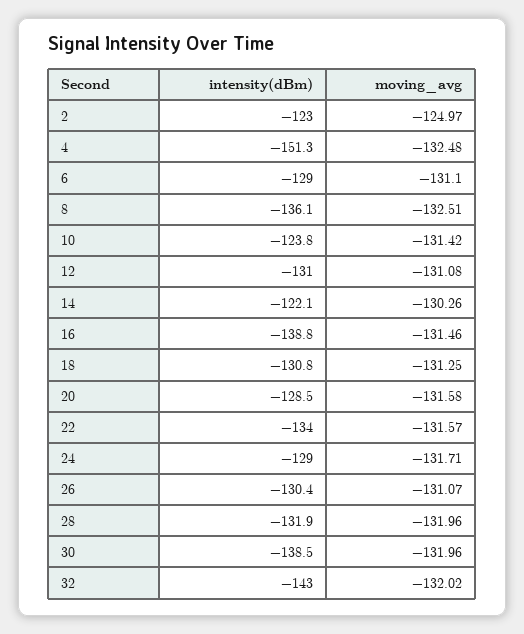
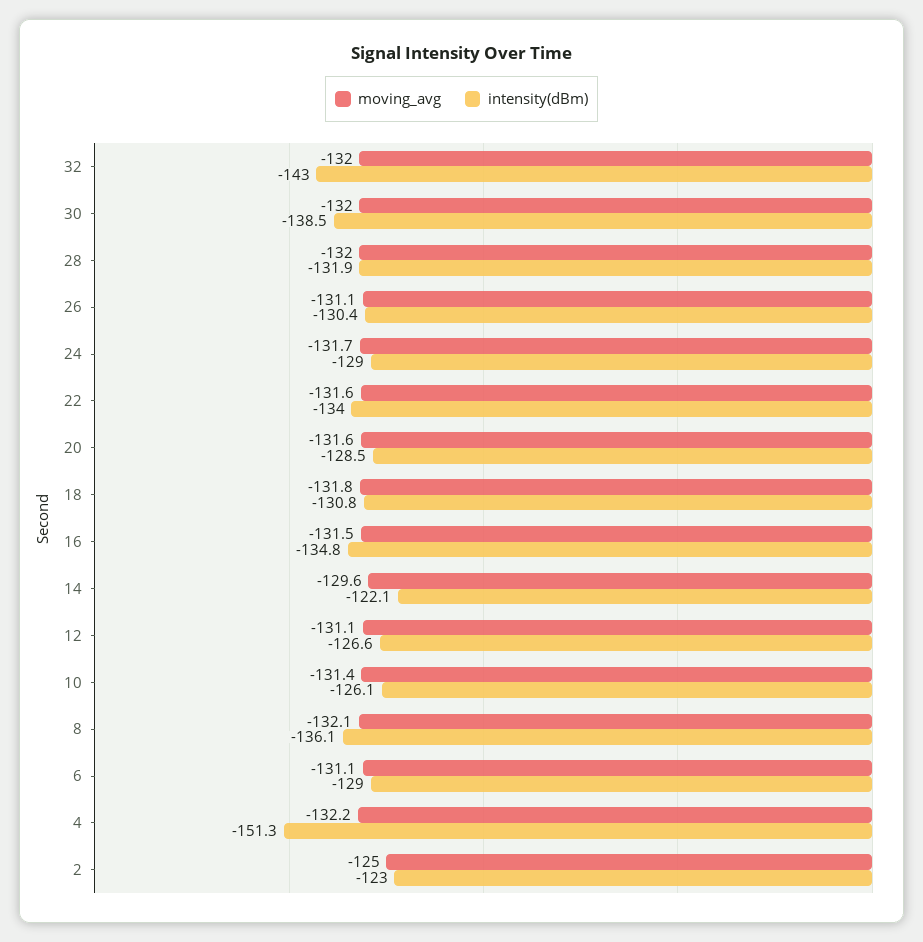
moving_avg, 4: -132.48 -> -132.2
moving_avg, 8: -132.51 -> -132.1
intensity(dBm), 10: -123.8 -> -126.1
intensity(dBm), 12: -131 -> -126.6
moving_avg, 14: -130.26 -> -129.6
intensity(dBm), 16: -138.8 -> -134.8
moving_avg, 18: -131.25 -> -131.8

